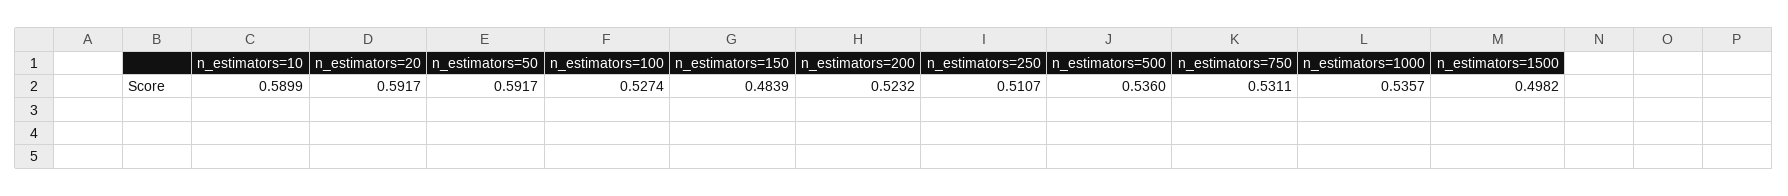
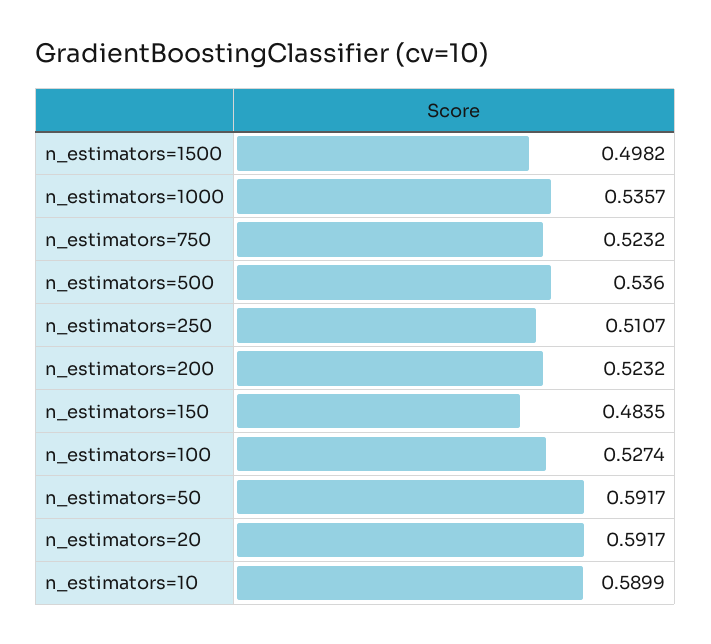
n_estimators=150: 0.4839 -> 0.4835
n_estimators=750: 0.5311 -> 0.5232

